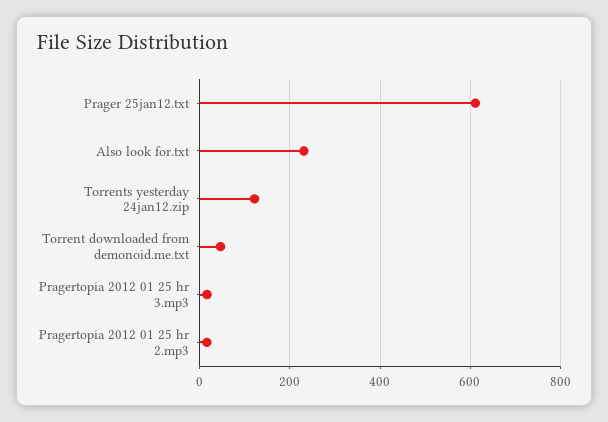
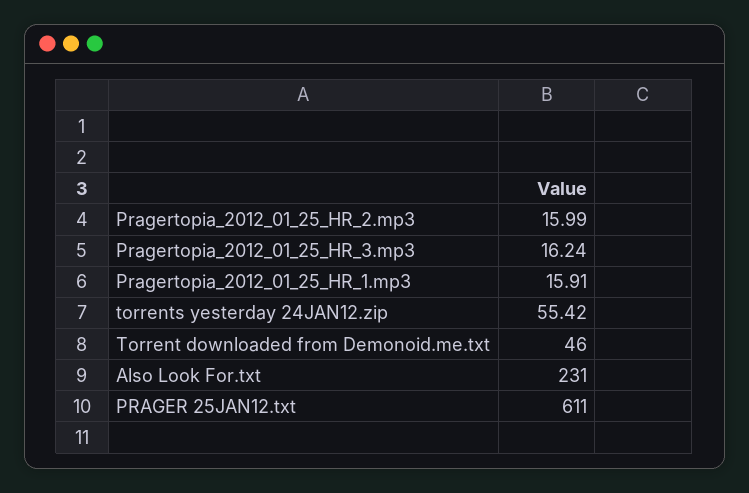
Torrents yesterday 24jan12.zip: 120 -> 55.42
Pragertopia_2012_01_25_HR_1.mp3: none -> 15.91

